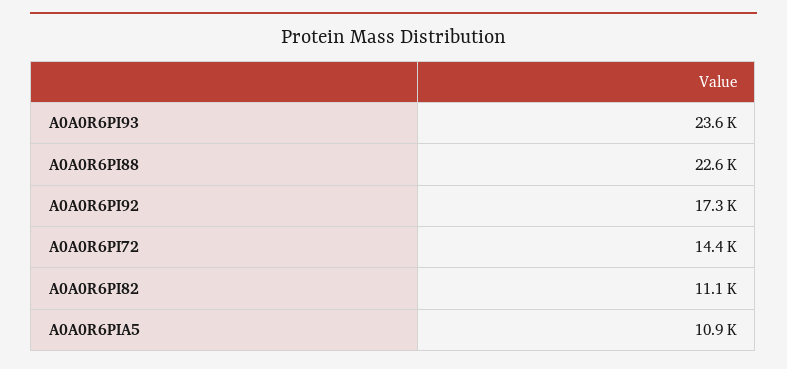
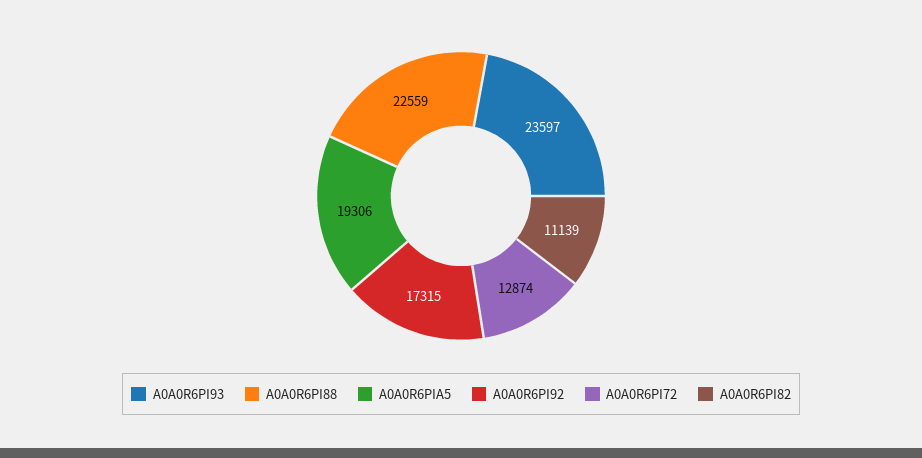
A0A0R6PI72: 14400 -> 12874
A0A0R6PIA5: 10900 -> 19306

